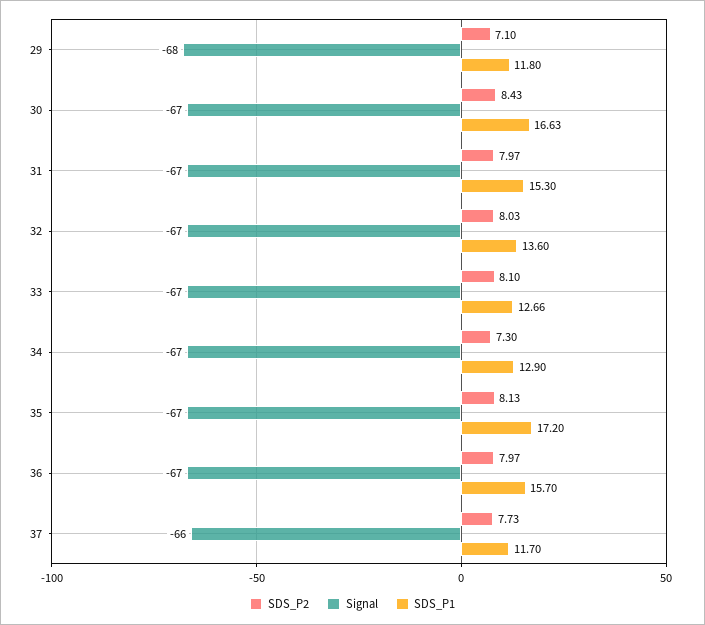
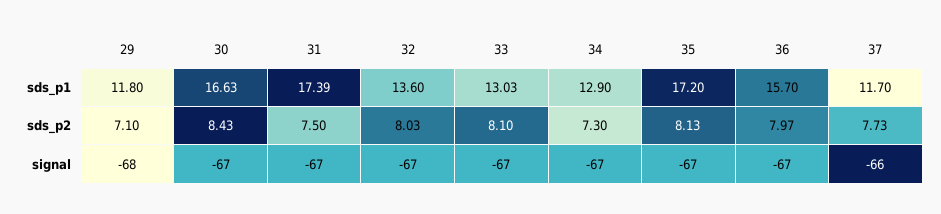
SDS_P2, 31: 7.97 -> 7.5
SDS_P1, 31: 15.3 -> 17.39
SDS_P1, 33: 12.66 -> 13.03

